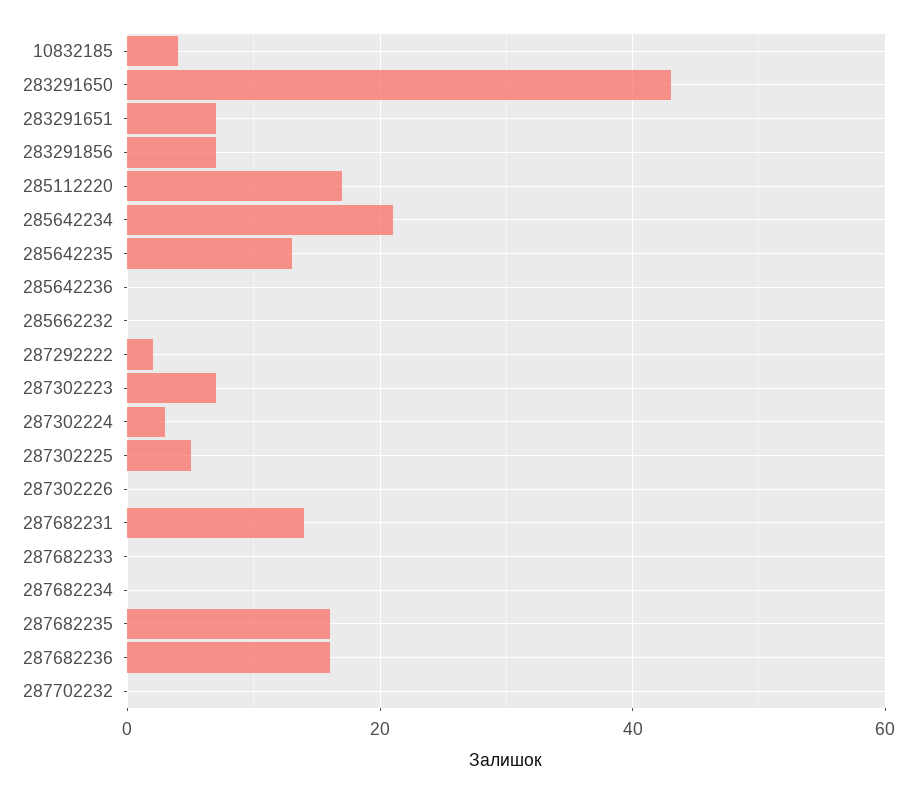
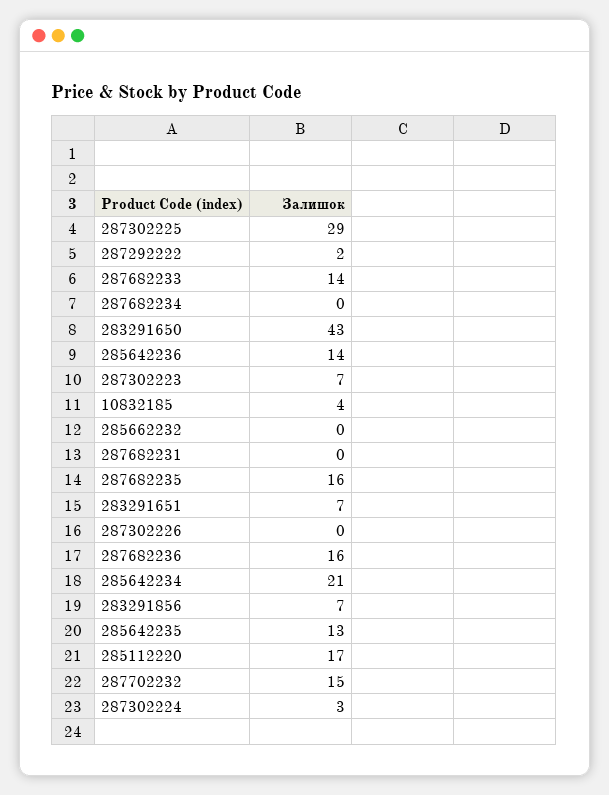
285642236: 0 -> 14
287302225: 5 -> 29
287682231: 15 -> 0
287682233: 0 -> 14
287702232: 0 -> 15

